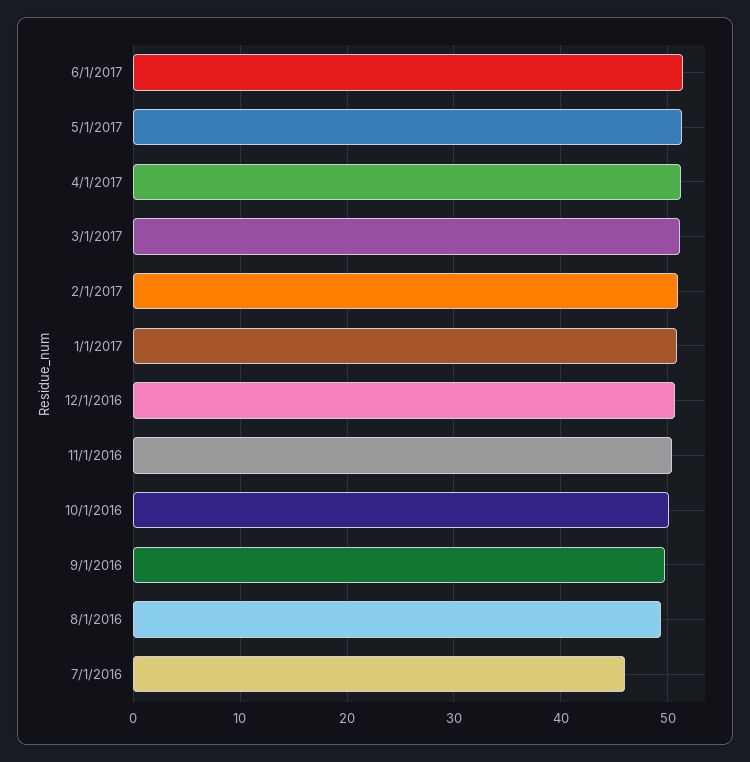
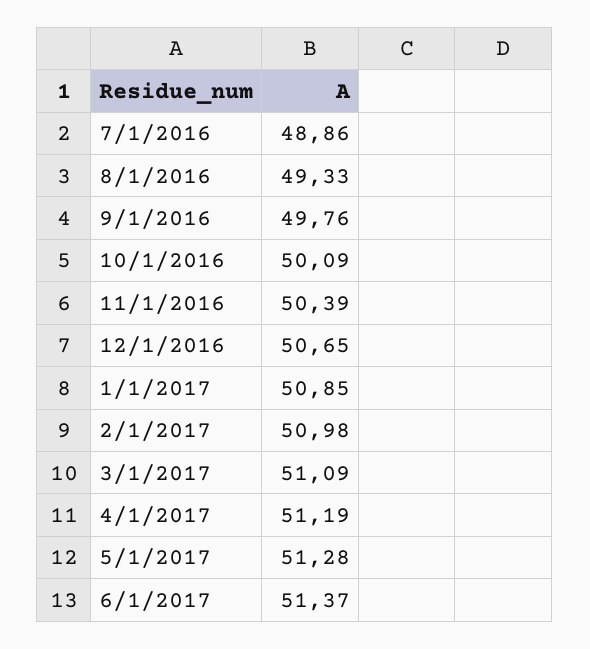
7/1/2016: 46 -> 48.86

